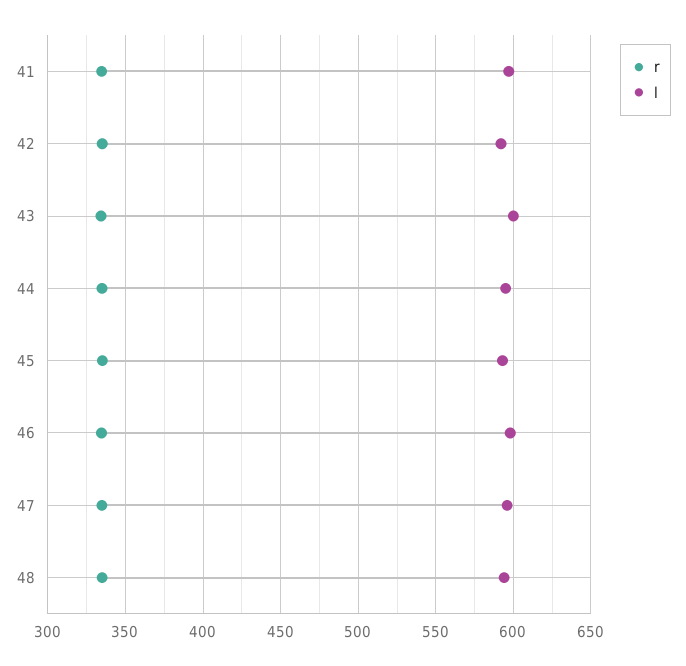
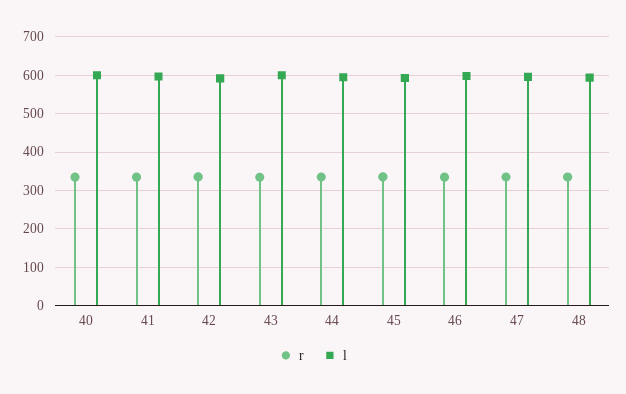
r, 40: none -> 340
l, 40: none -> 600

